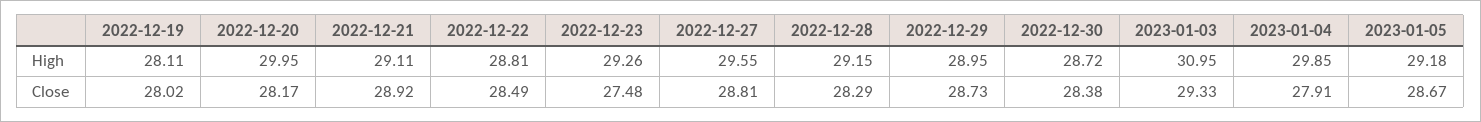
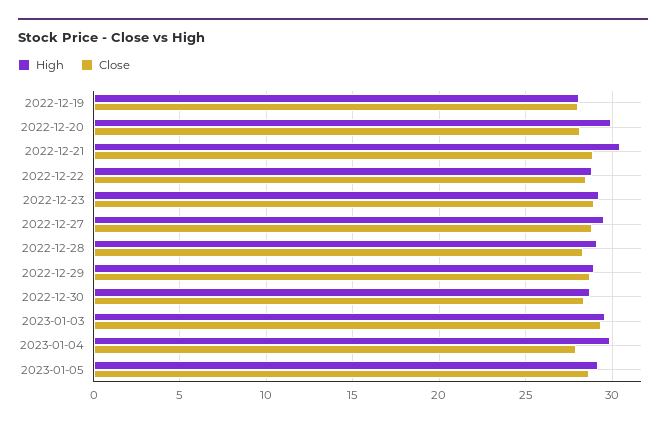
High, 2022-12-21: 29.11 -> 30.5
High, 2023-01-03: 30.95 -> 29.5
Close, 2022-12-23: 27.48 -> 29

